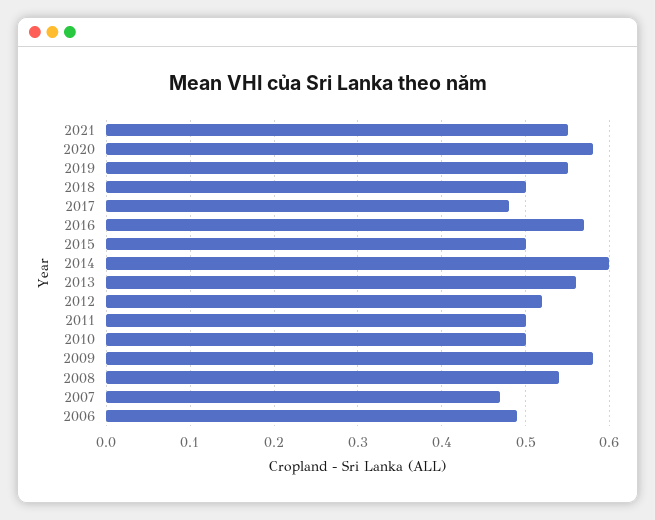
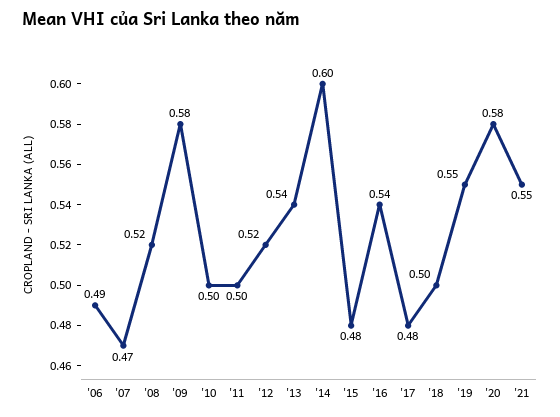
2016: 0.57 -> 0.54
2015: 0.5 -> 0.48
2013: 0.56 -> 0.54
2008: 0.54 -> 0.52

